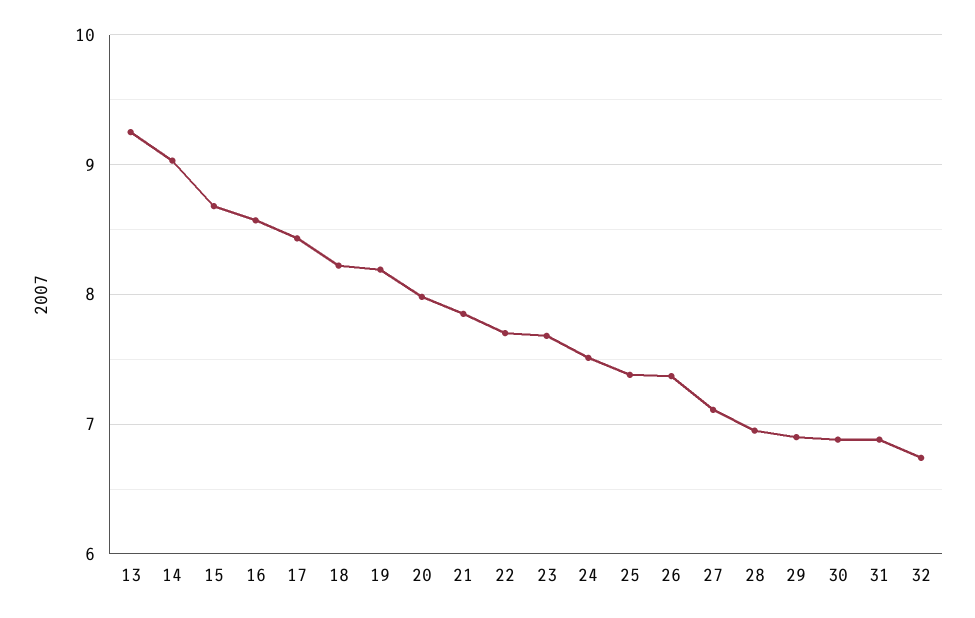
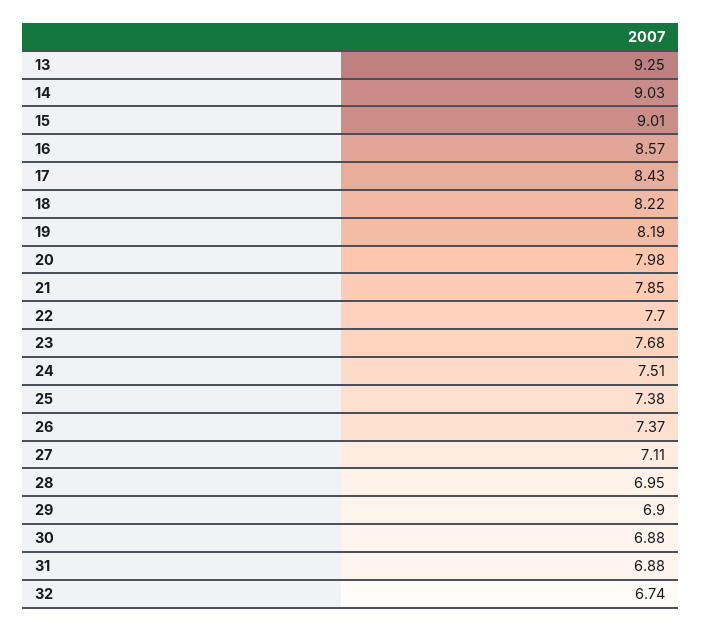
15: 8.7 -> 9.01

